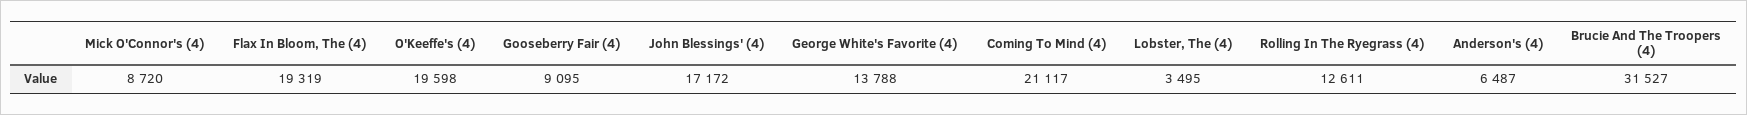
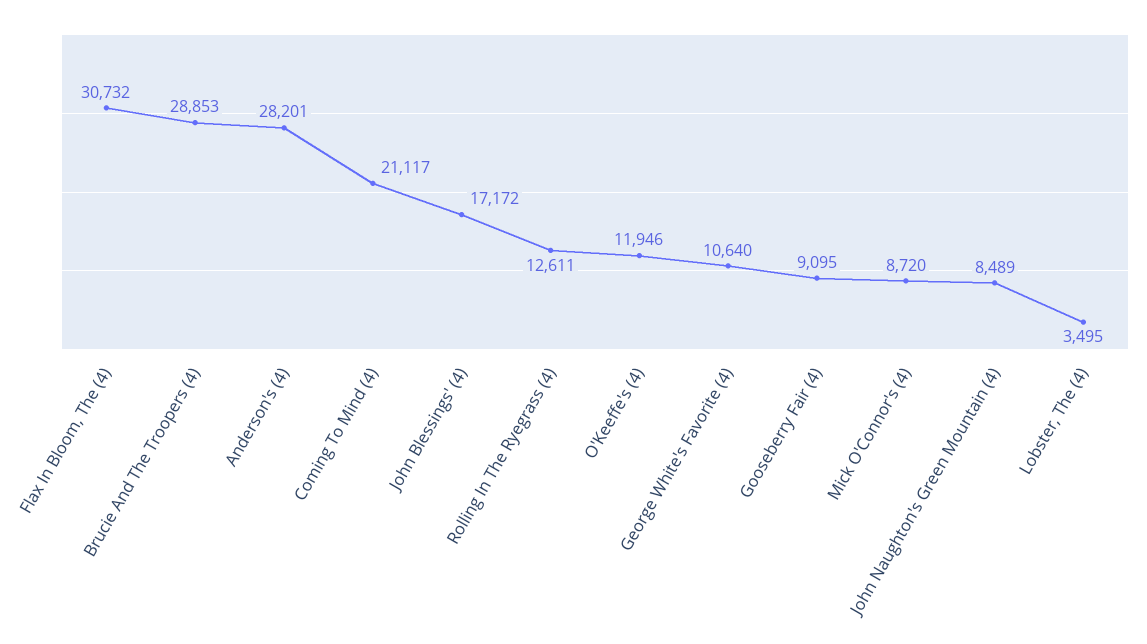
Flax In Bloom, The (4): 19319 -> 30732
O'Keeffe's (4): 19598 -> 11946
George White's Favorite (4): 13788 -> 10640
Anderson's (4): 6487 -> 28201
Brucie And The Troopers (4): 31527 -> 28853
John Naughton's Green Mountain (4): none -> 8489

